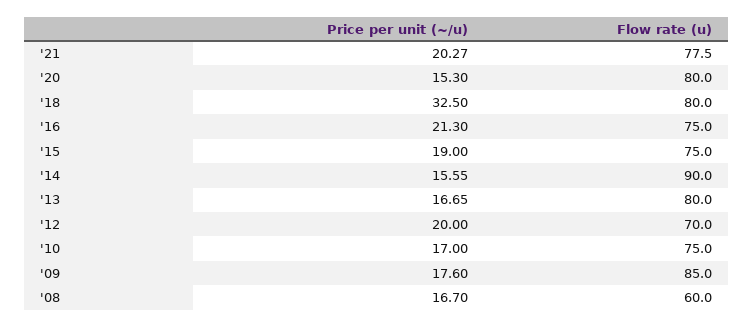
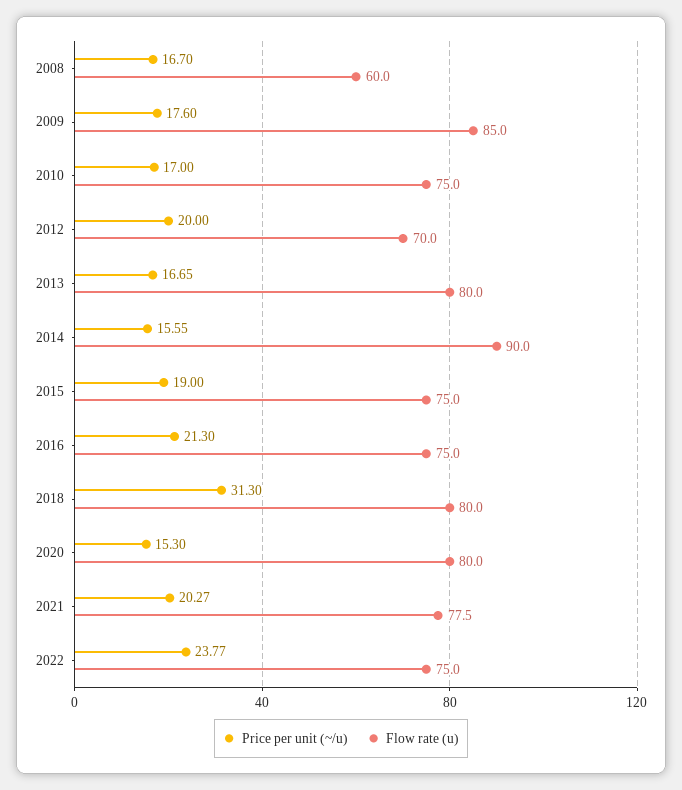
Price per unit (~/u), '18: 32.5 -> 31.3
Price per unit (~/u), 2022: none -> 23.77
Flow rate (u), 2022: none -> 75

